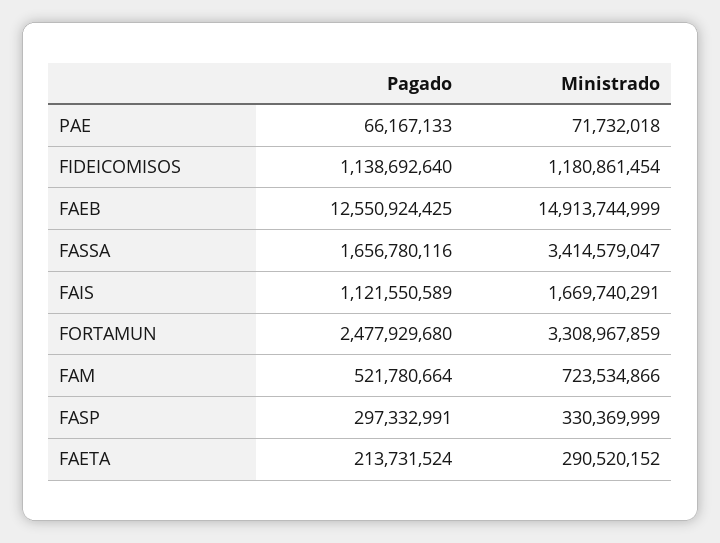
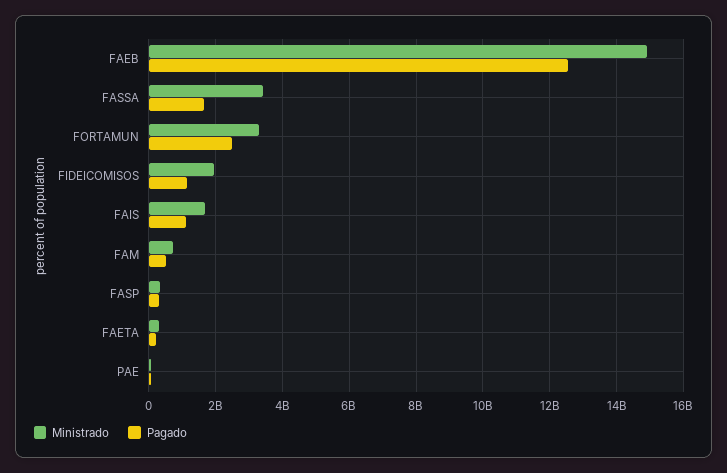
Ministrado, FIDEICOMISOS: 1180861454 -> 2000000000

